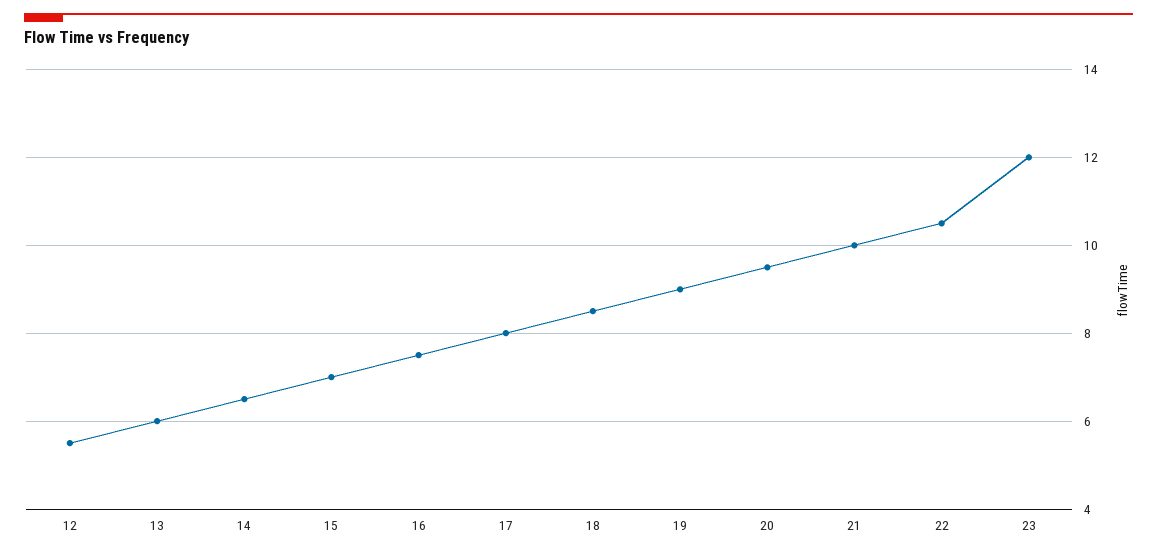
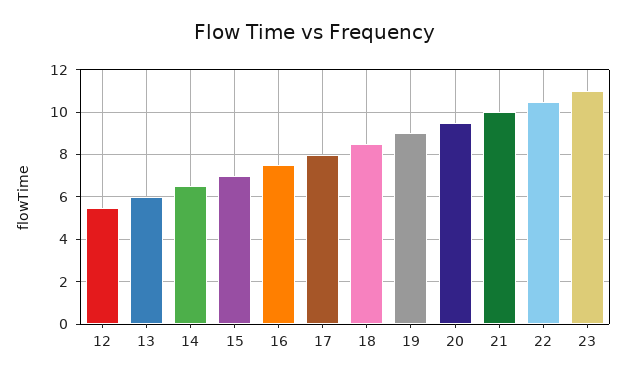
23: 12 -> 11

